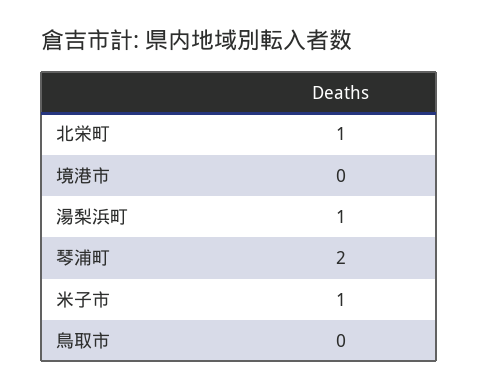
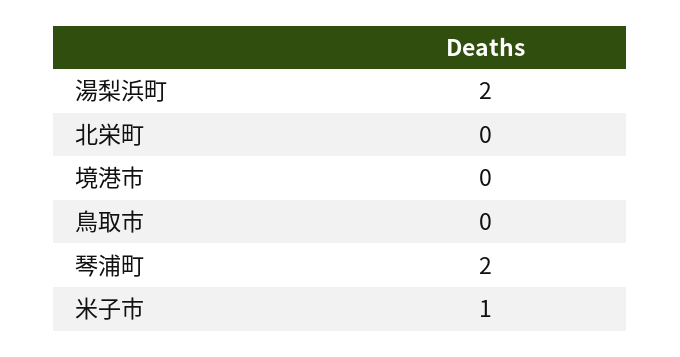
北栄町: 1 -> 0
湯梨浜町: 1 -> 2

